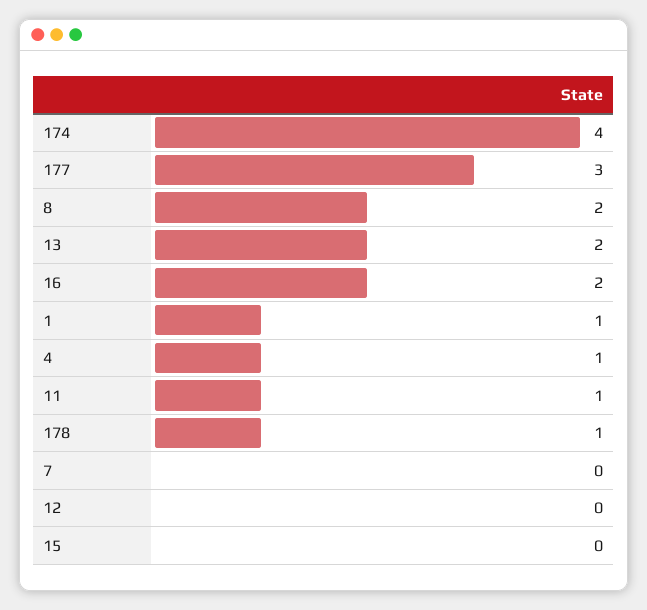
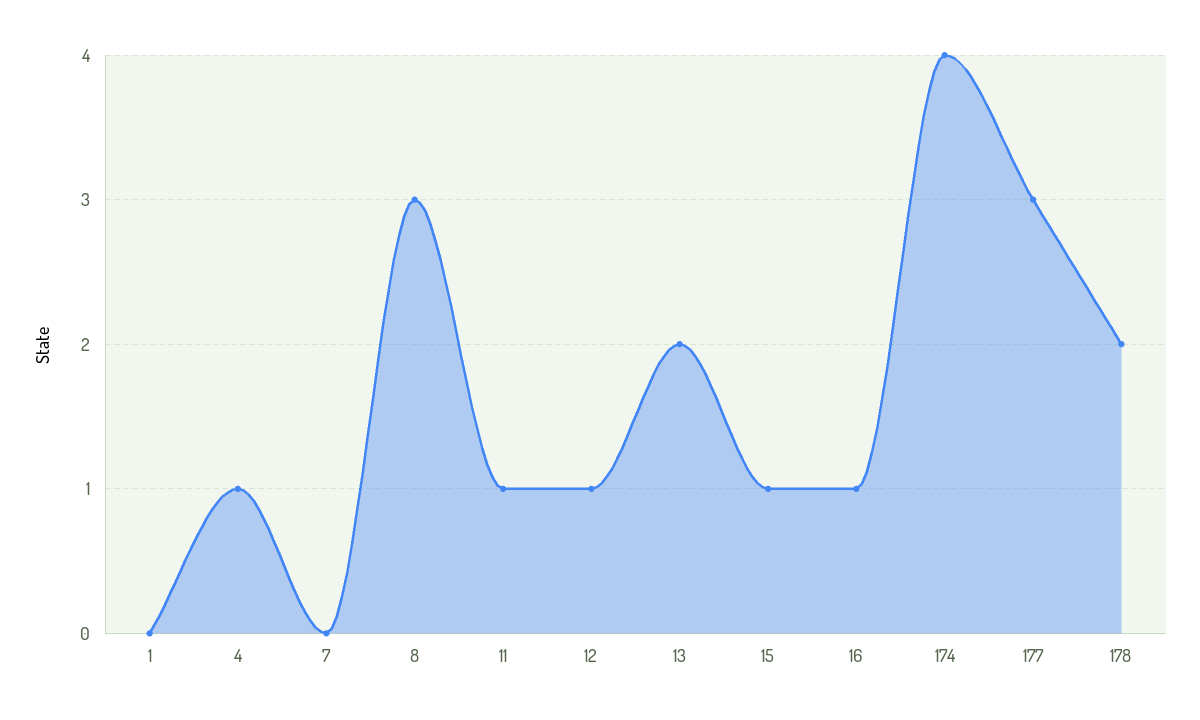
8: 2 -> 3
16: 2 -> 1
1: 1 -> 0
178: 1 -> 2
12: 0 -> 1
15: 0 -> 1

